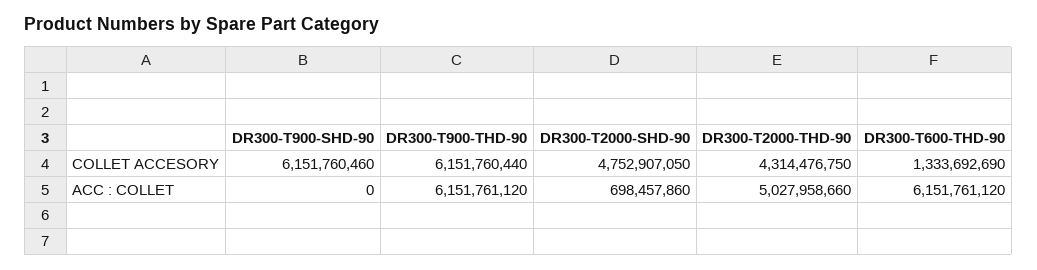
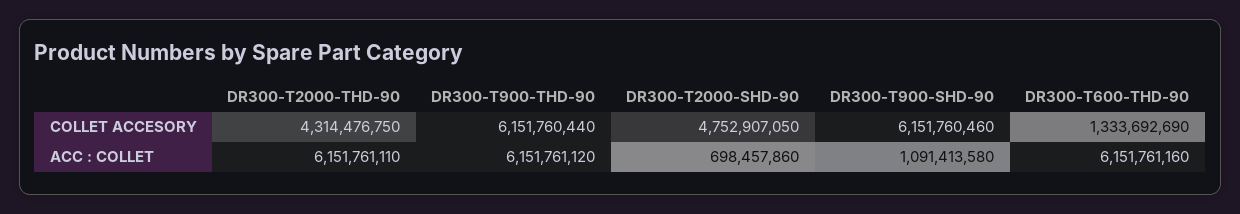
DR300-T900-SHD-90, ACC : COLLET: 0 -> 1091413580
DR300-T2000-THD-90, ACC : COLLET: 5027958660 -> 6151761110
DR300-T600-THD-90, ACC : COLLET: 6151761120 -> 6151761160

